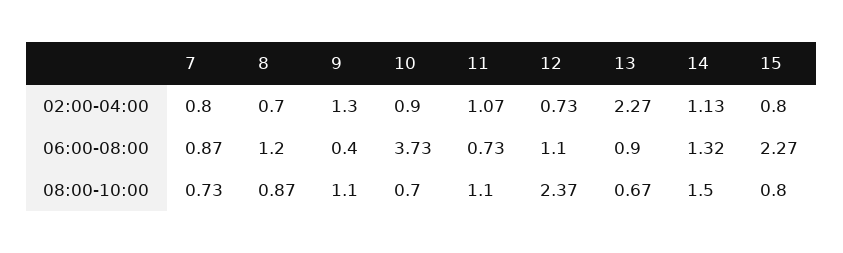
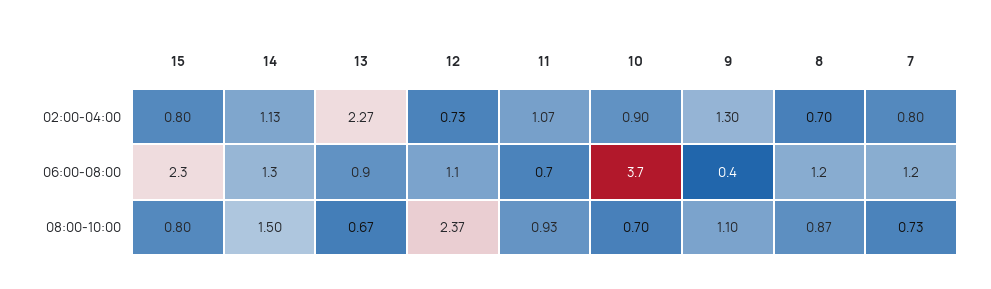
7, 06:00-08:00: 0.87 -> 1.2
11, 08:00-10:00: 1.1 -> 0.93

